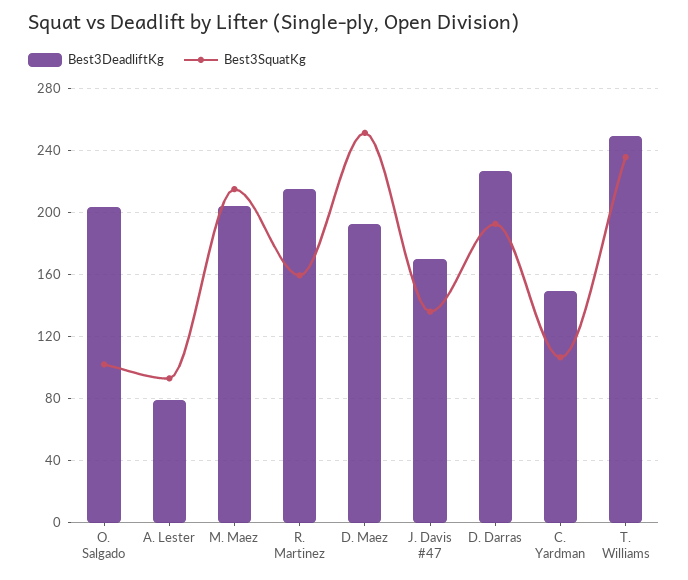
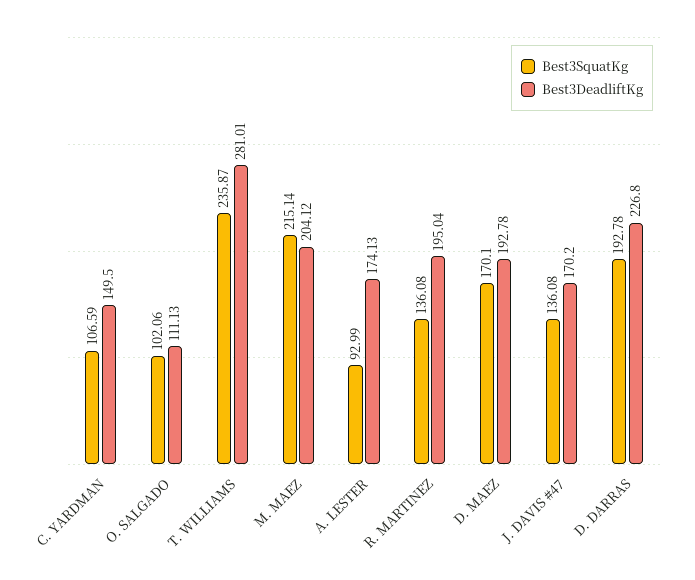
Best3DeadliftKg, O. Salgado: 205 -> 111.13
Best3DeadliftKg, A. Lester: 80 -> 174.13
Best3DeadliftKg, R. Martinez: 215 -> 195.04
Best3SquatKg, R. Martinez: 160 -> 136.08
Best3SquatKg, D. Maez: 250 -> 170.1
Best3DeadliftKg, T. Williams: 250 -> 281.01

